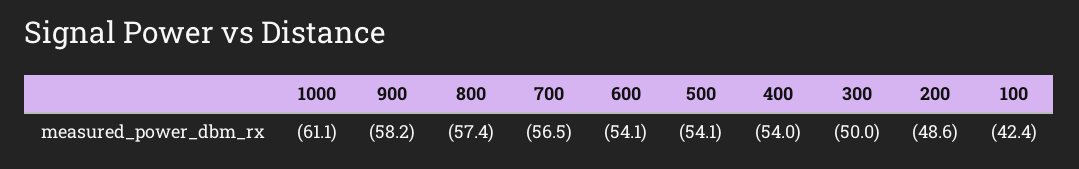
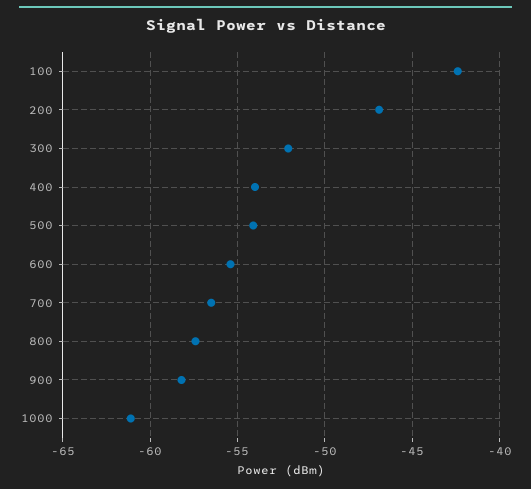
600: -54.1 -> -55.5
300: -50 -> -52
200: -48.6 -> -47

